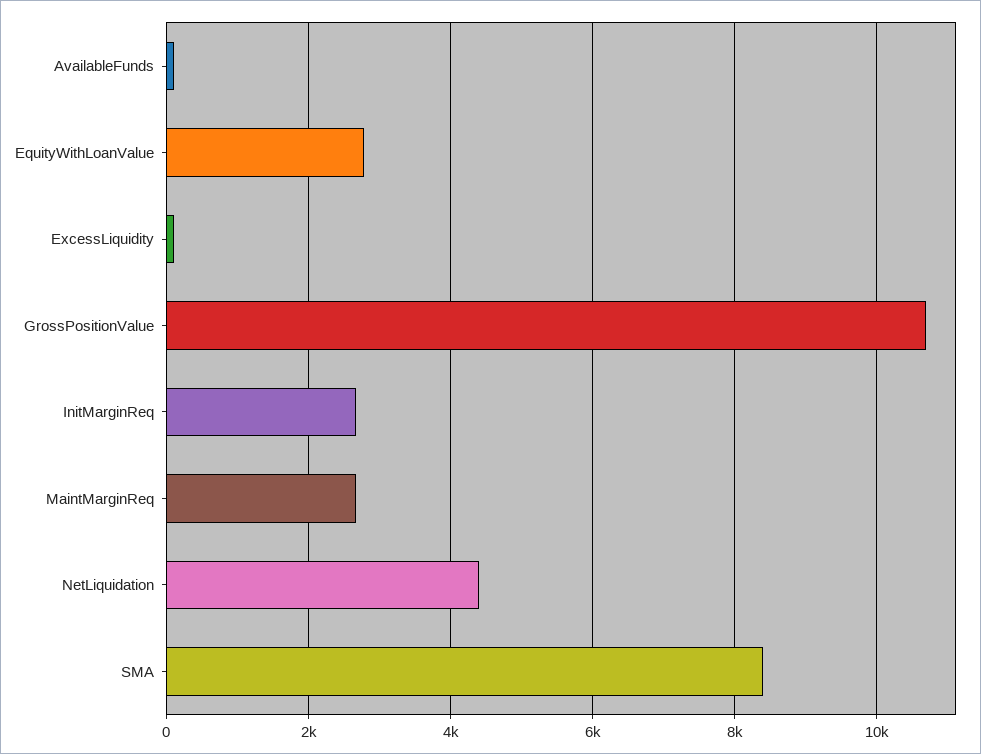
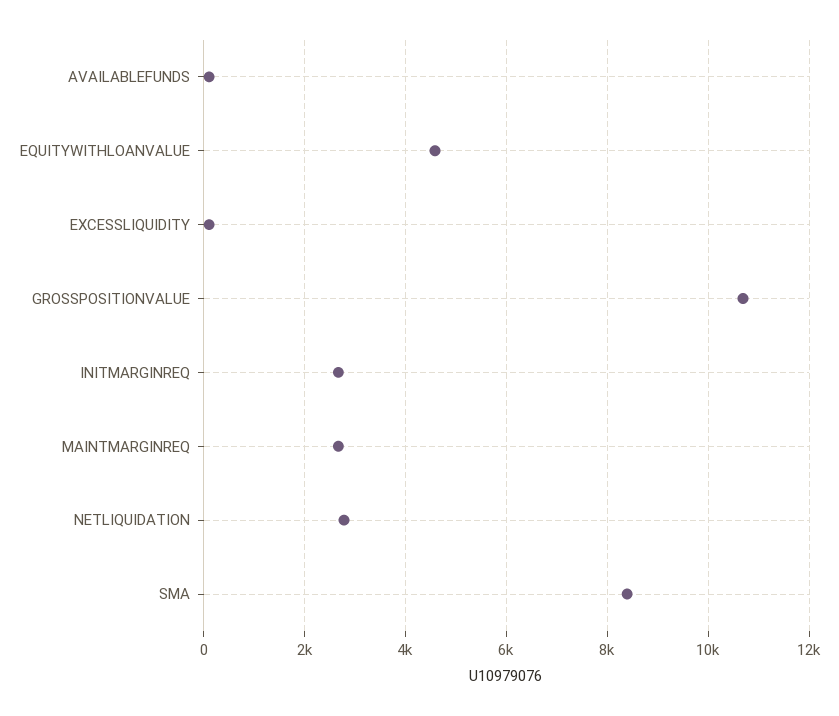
EquityWithLoanValue: 2800 -> 4600
NetLiquidation: 4400 -> 2800

